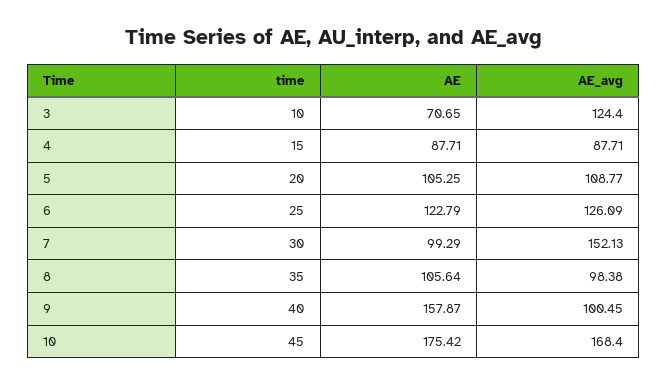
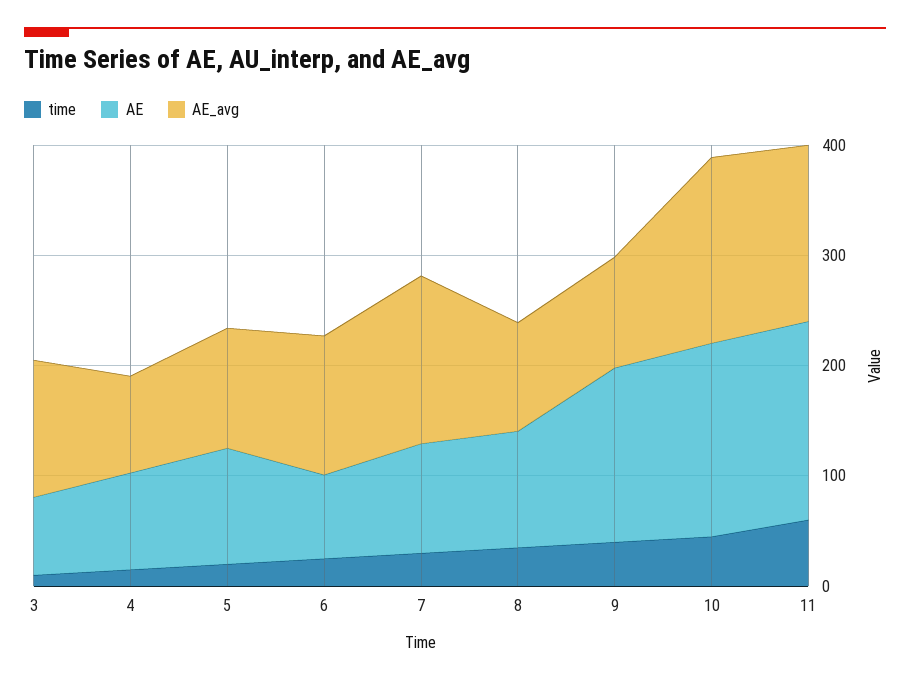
AE, 6: 122.79 -> 80
time, 11: none -> 60
AE, 11: none -> 180
AE_avg, 11: none -> 160

